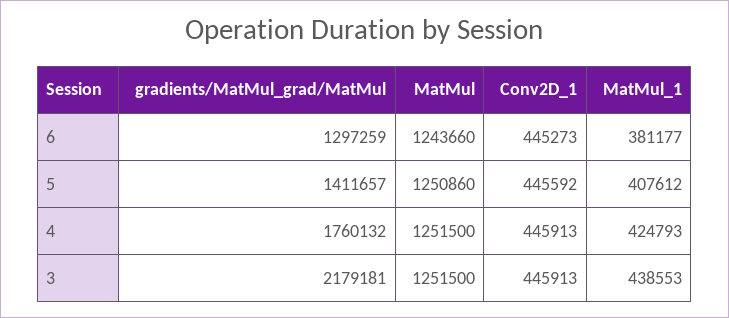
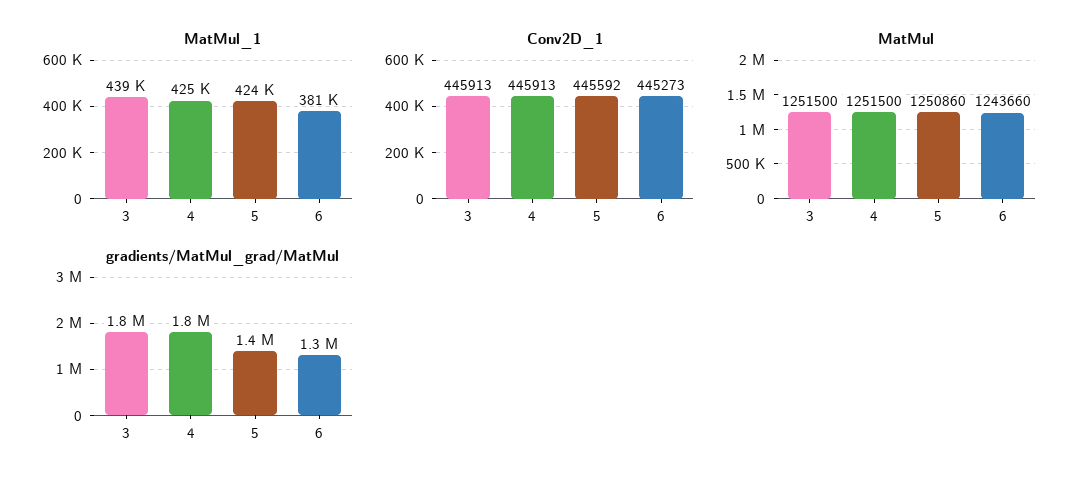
MatMul_1, 5: 407612 -> 424000
gradients/MatMul_grad/MatMul, 3: 2179181 -> 1800000

